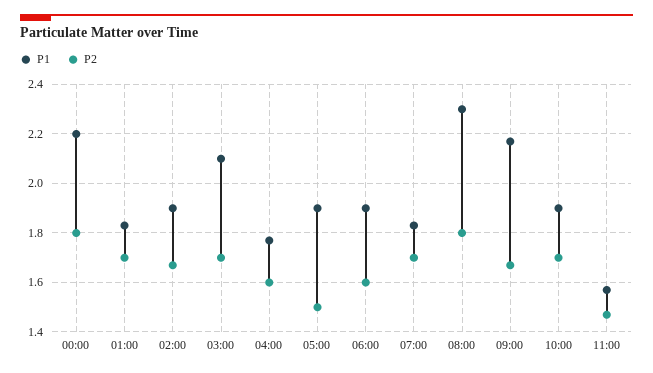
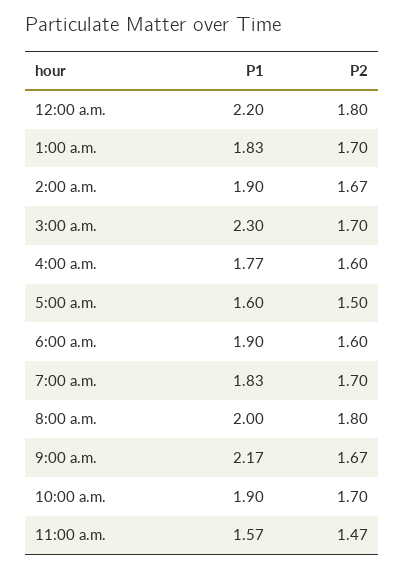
P1, 03:00: 2.1 -> 2.3
P1, 05:00: 1.9 -> 1.6
P1, 08:00: 2.3 -> 2

